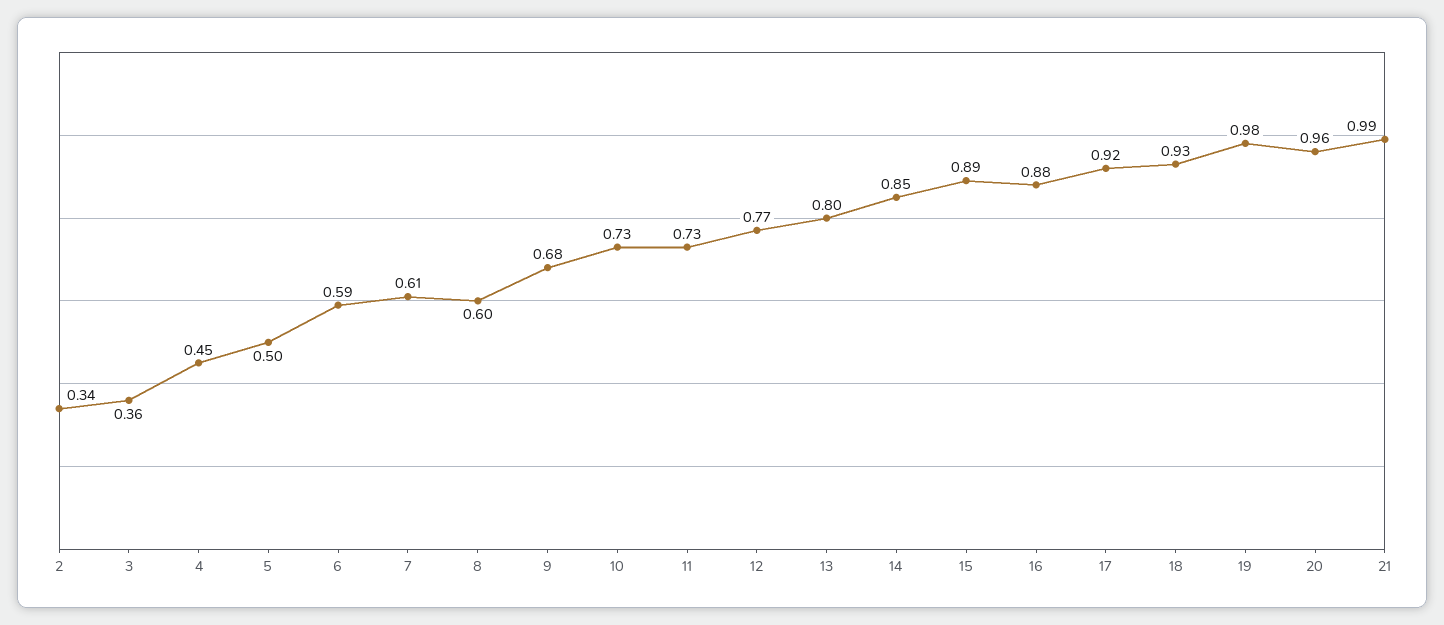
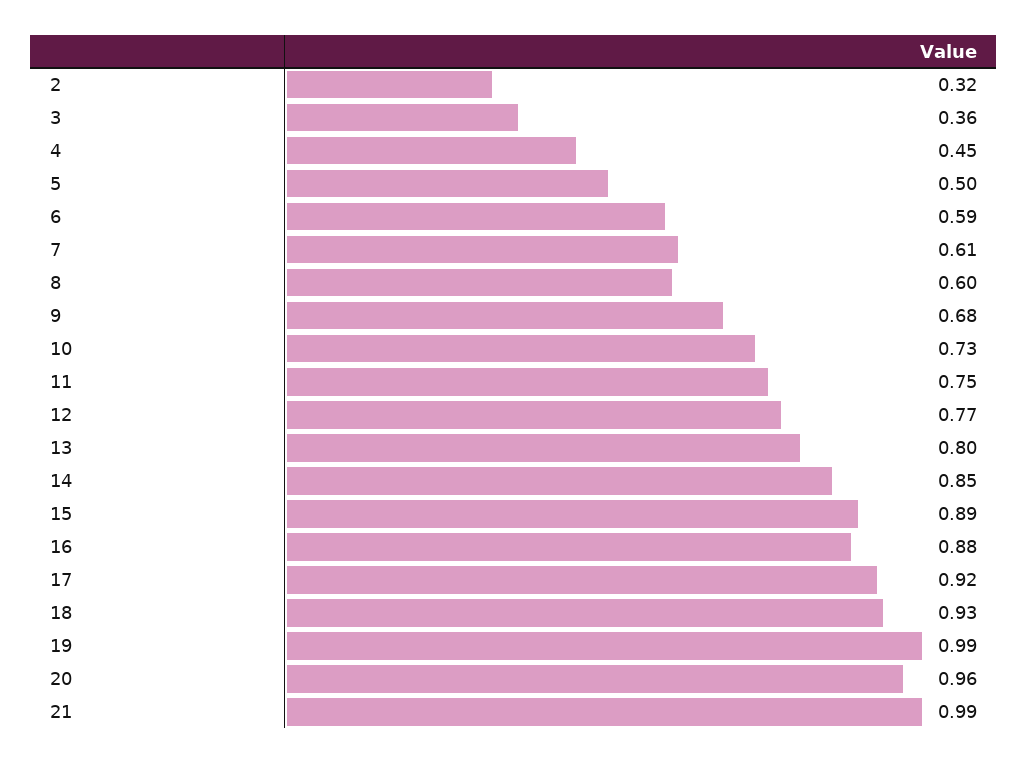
2: 0.34 -> 0.32
11: 0.73 -> 0.75
19: 0.98 -> 0.99

